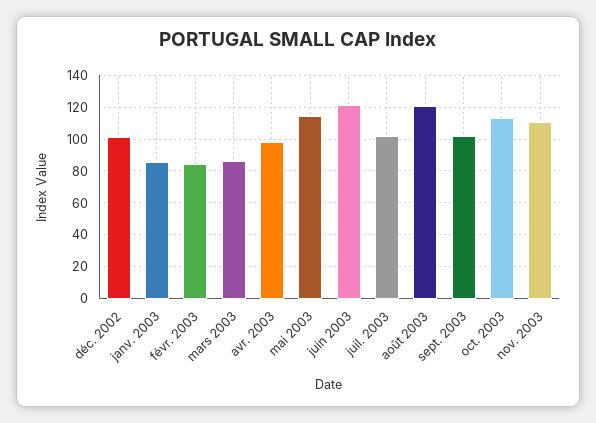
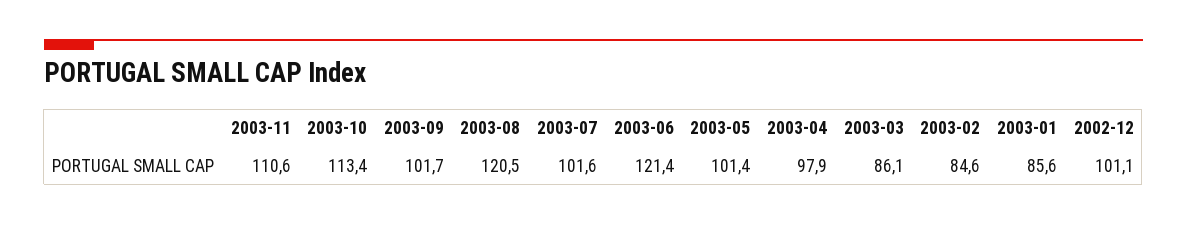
mai 2003: 115 -> 101.4

